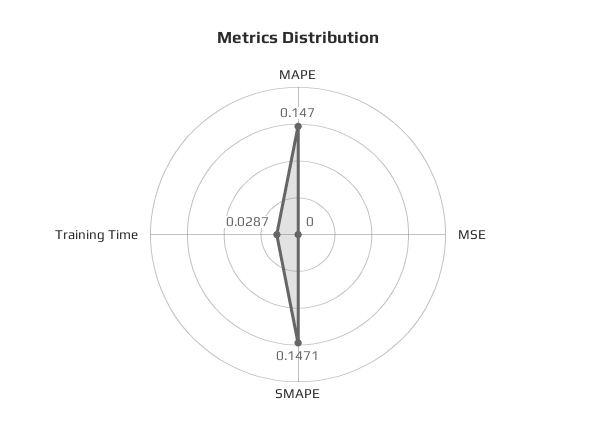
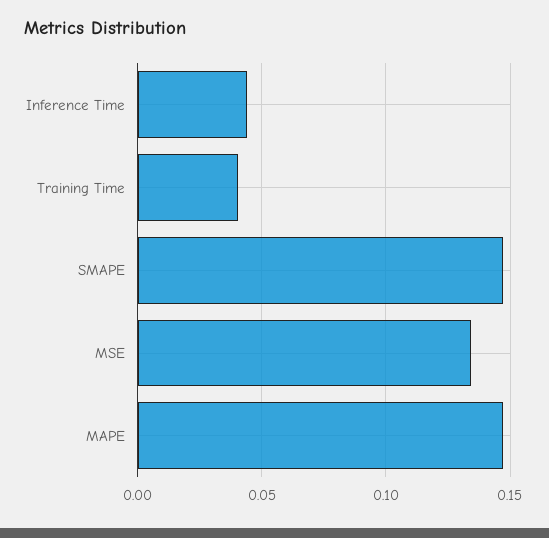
MSE: 0 -> 0.135
Training Time: 0.0287 -> 0.04
Inference Time: none -> 0.045

